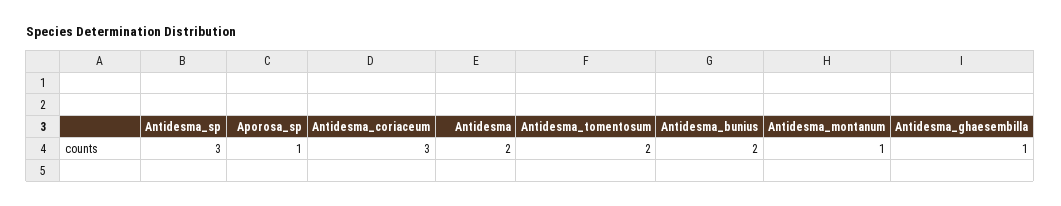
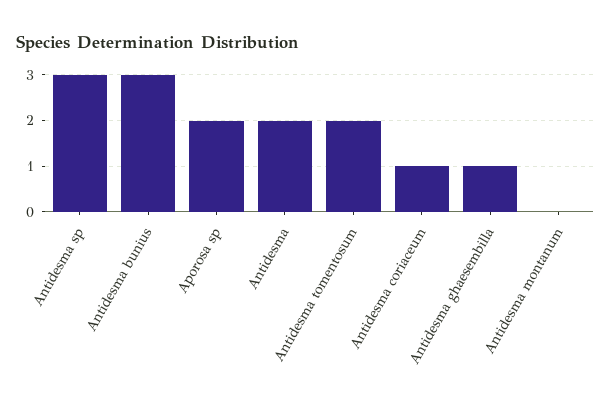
Aporosa_sp: 1 -> 2
Antidesma_coriaceum: 3 -> 1
Antidesma_bunius: 2 -> 3
Antidesma_montanum: 1 -> 0

